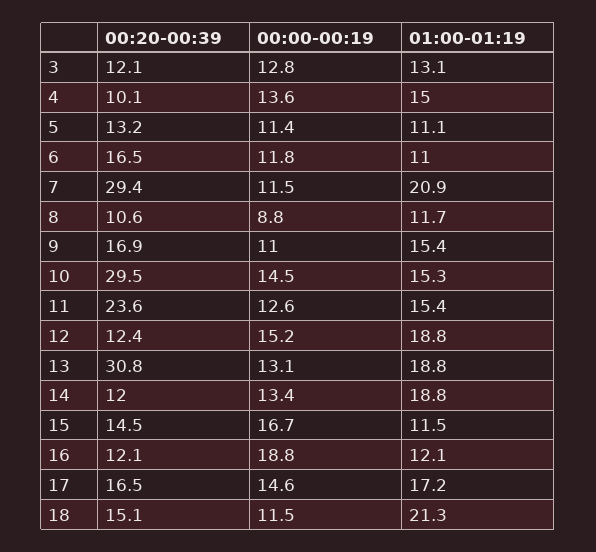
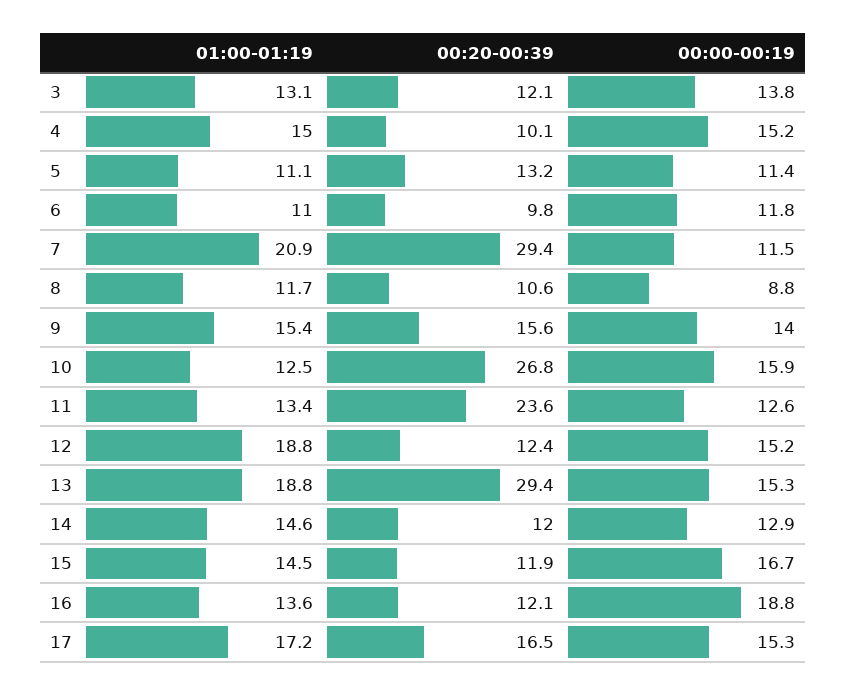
00:00-00:19, 3: 12.8 -> 13.8
00:00-00:19, 4: 13.6 -> 15.2
00:20-00:39, 6: 16.5 -> 9.8
00:20-00:39, 9: 16.9 -> 15.6
00:00-00:19, 9: 11 -> 14
00:20-00:39, 10: 29.5 -> 26.8
00:00-00:19, 10: 14.5 -> 15.9
01:00-01:19, 10: 15.3 -> 12.5
01:00-01:19, 11: 15.4 -> 13.4
00:20-00:39, 13: 30.8 -> 29.4
00:00-00:19, 13: 13.1 -> 15.3
00:00-00:19, 14: 13.4 -> 12.9
01:00-01:19, 14: 18.8 -> 14.6
00:20-00:39, 15: 14.5 -> 11.9
01:00-01:19, 15: 11.5 -> 14.5
01:00-01:19, 16: 12.1 -> 13.6
00:00-00:19, 17: 14.6 -> 15.3
00:20-00:39, 18: 15.1 -> none
00:00-00:19, 18: 11.5 -> none
01:00-01:19, 18: 21.3 -> none

